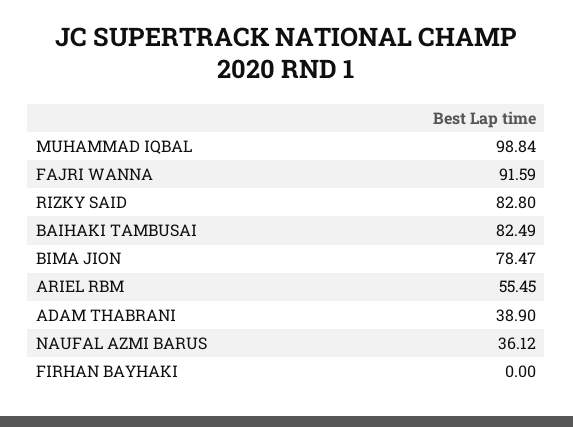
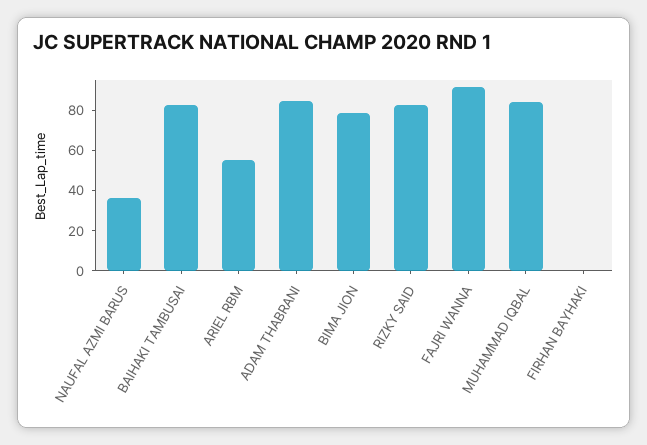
MUHAMMAD IQBAL: 98.84 -> 85
ADAM THABRANI: 38.9 -> 85

